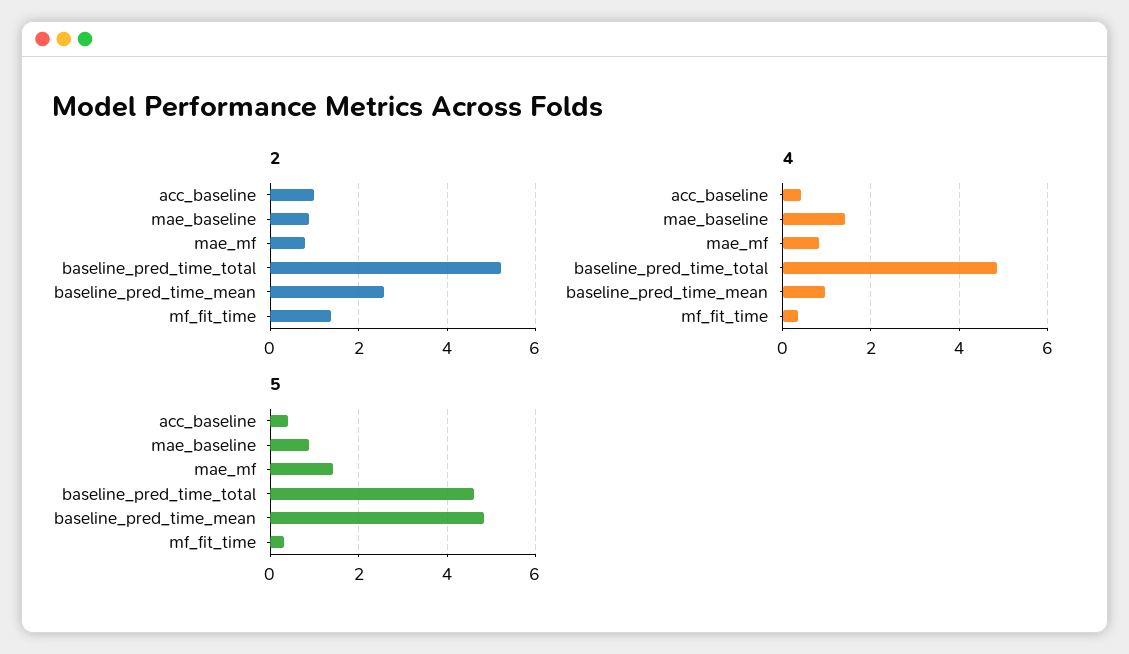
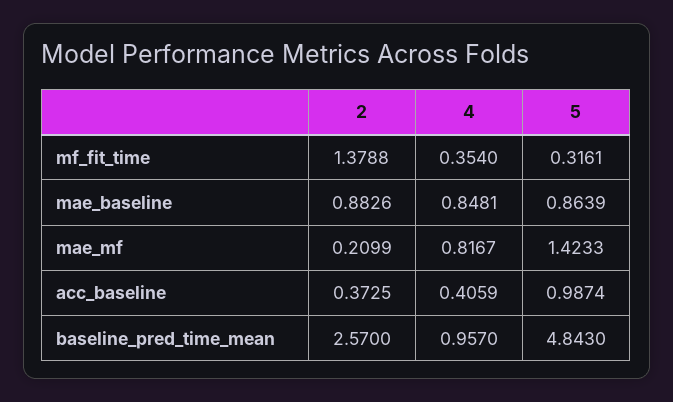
2, acc_baseline: 1 -> 0.3725
2, mae_mf: 0.8 -> 0.2099
2, baseline_pred_time_total: 5.2 -> none
4, mae_baseline: 1.4 -> 0.8481
4, baseline_pred_time_total: 4.8 -> none
5, acc_baseline: 0.4 -> 0.9874
5, baseline_pred_time_total: 4.6 -> none

